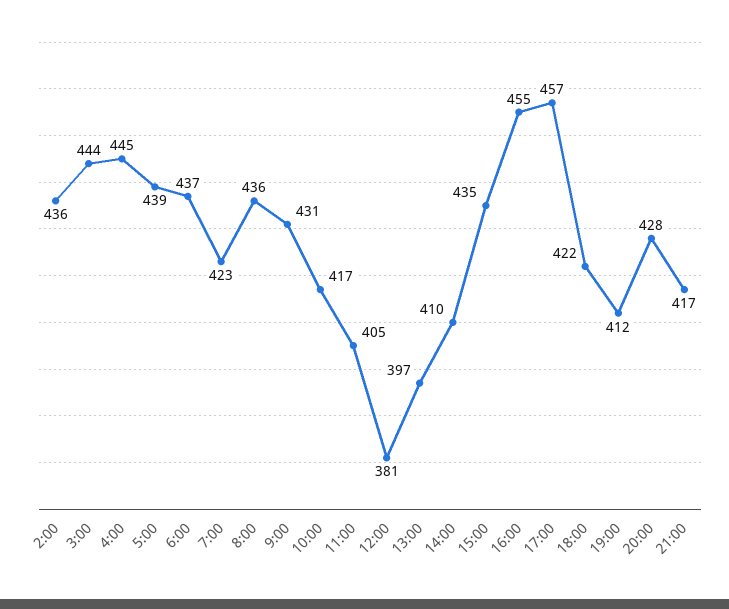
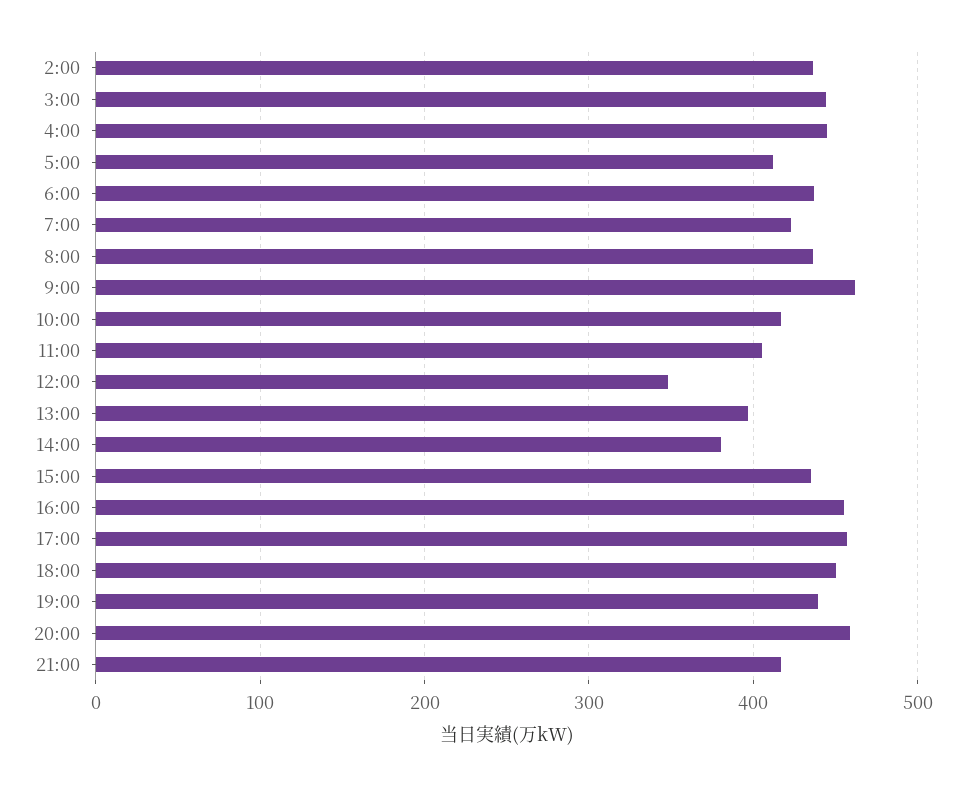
5:00: 439 -> 410
9:00: 431 -> 460
12:00: 381 -> 350
14:00: 410 -> 380
18:00: 422 -> 450
19:00: 412 -> 440
20:00: 428 -> 460

